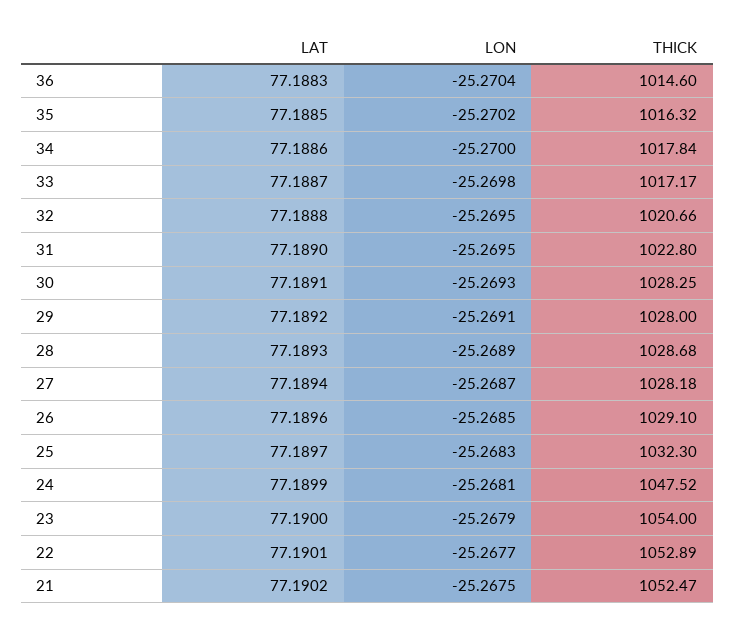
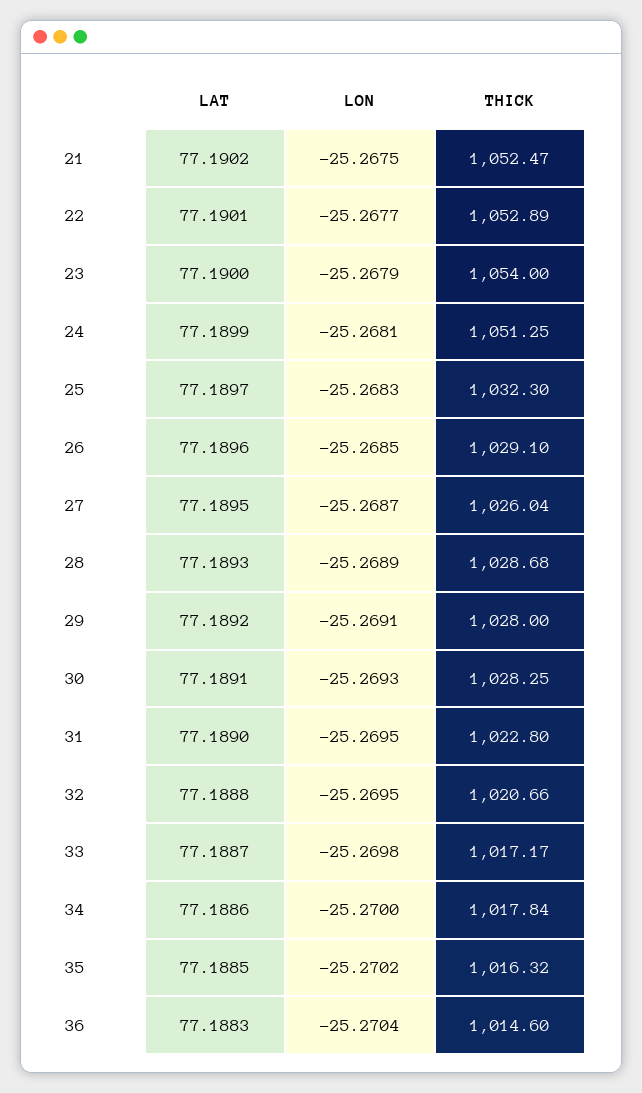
LAT, 27: 77.1894 -> 77.1895
THICK, 27: 1028.18 -> 1026.04
THICK, 24: 1047.52 -> 1051.25

